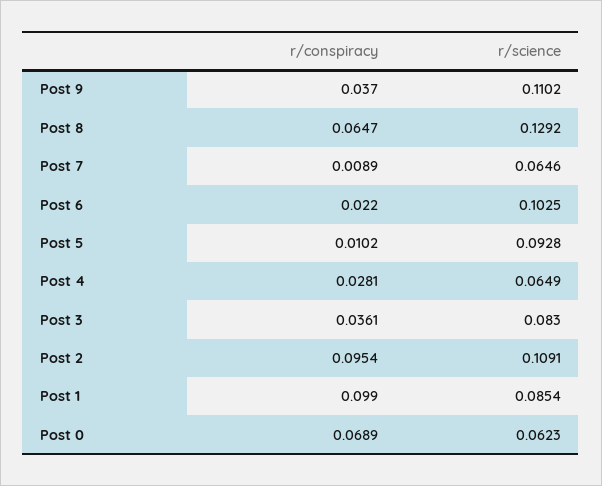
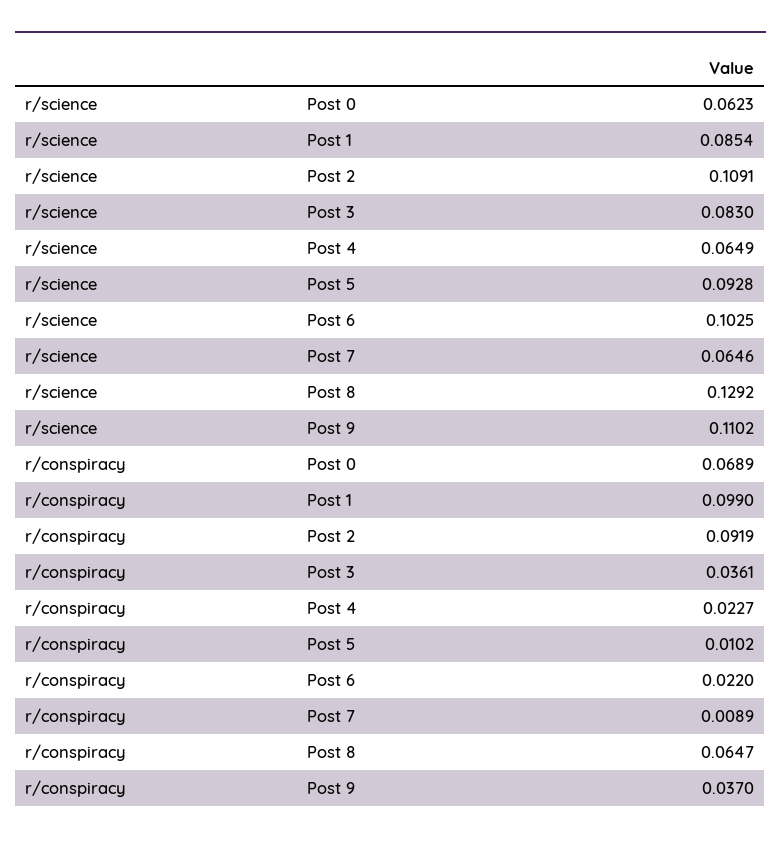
r/conspiracy, Post 4: 0.0281 -> 0.0227
r/conspiracy, Post 2: 0.0954 -> 0.0919

